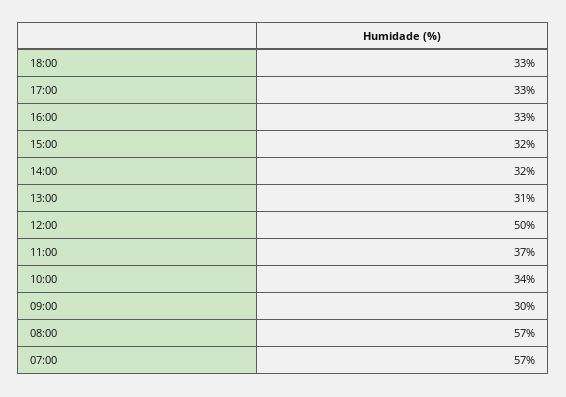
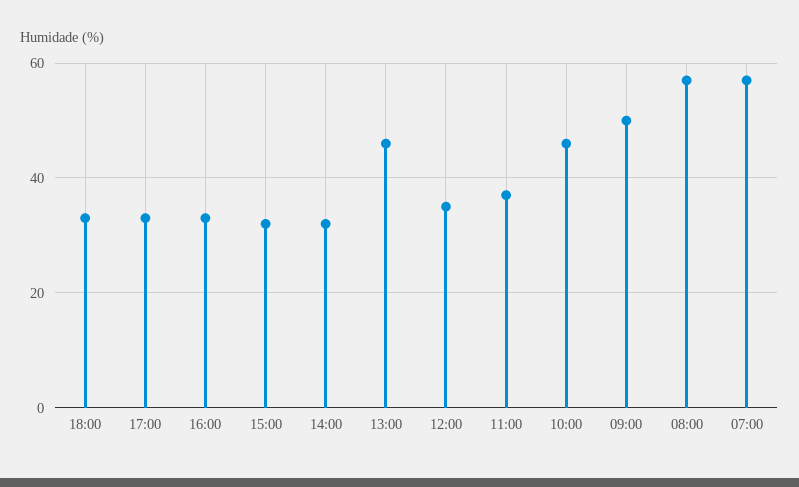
13:00: 31 -> 45
12:00: 50 -> 35
10:00: 34 -> 45
09:00: 30 -> 50

